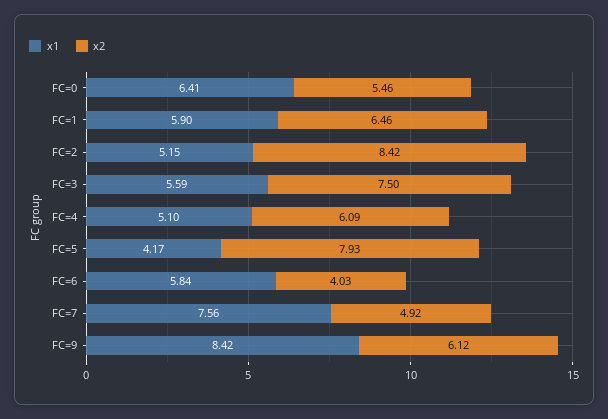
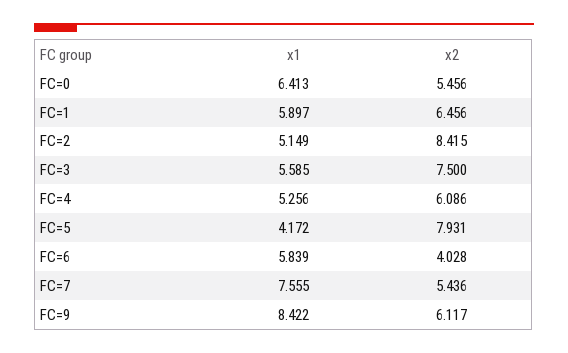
x1, FC=4: 5.1 -> 5.256
x2, FC=7: 4.92 -> 5.436

